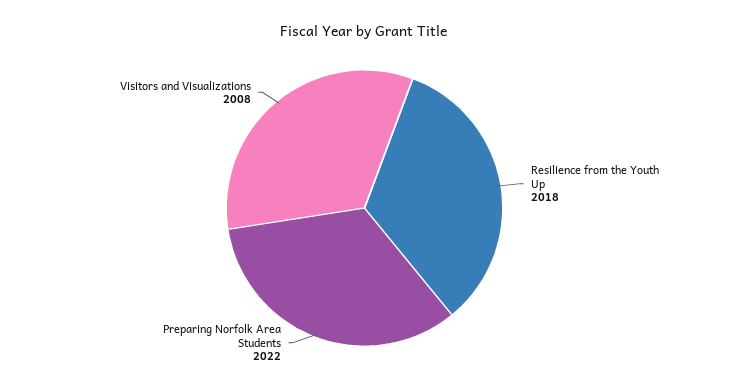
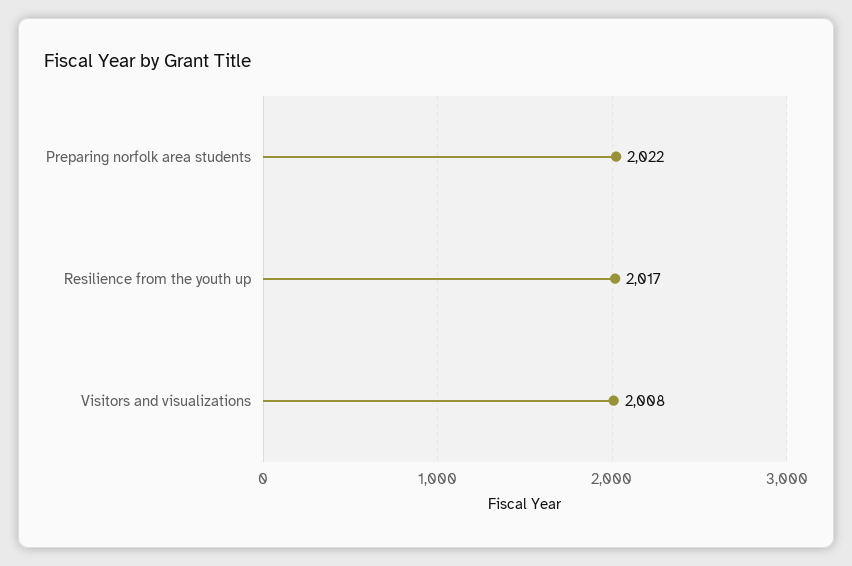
Resilience from the Youth Up: 2018 -> 2017

